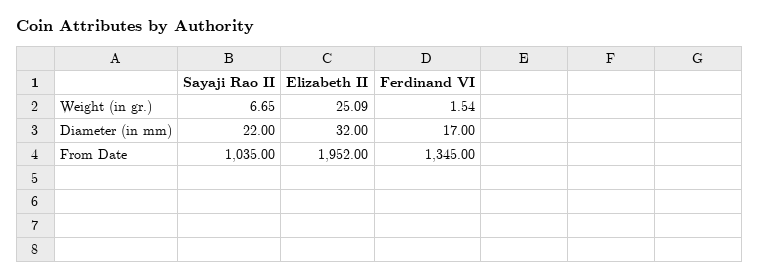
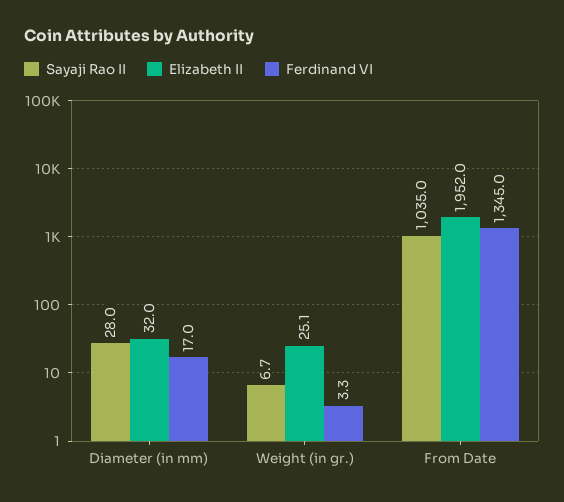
Ferdinand VI, Weight (in gr.): 1.54 -> 3.3
Sayaji Rao II, Diameter (in mm): 22 -> 28

